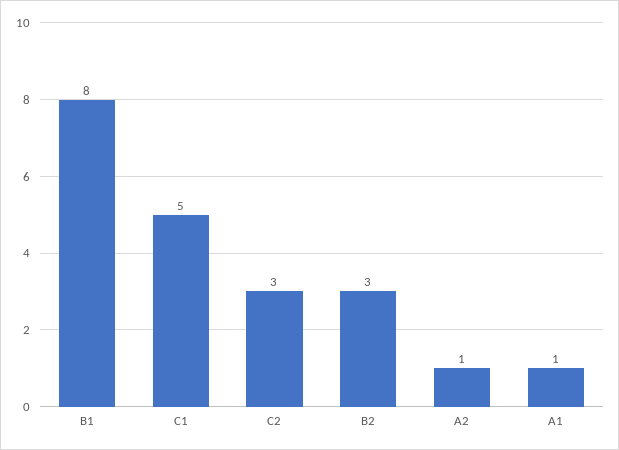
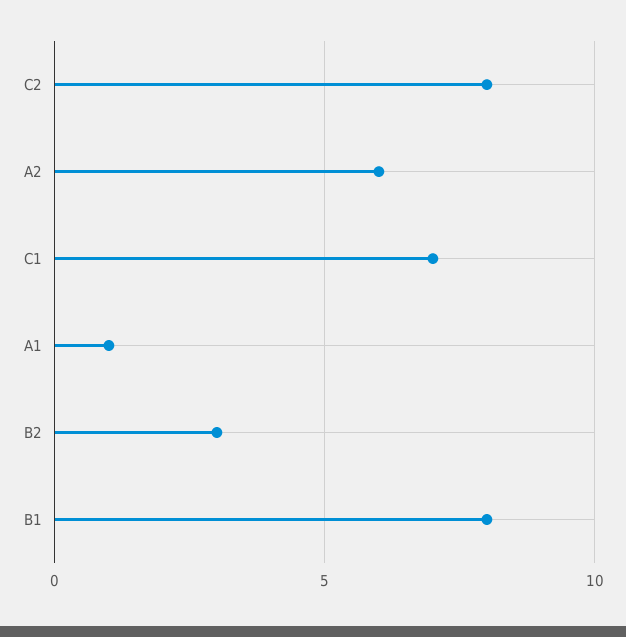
C1: 5 -> 7
C2: 3 -> 8
A2: 1 -> 6

